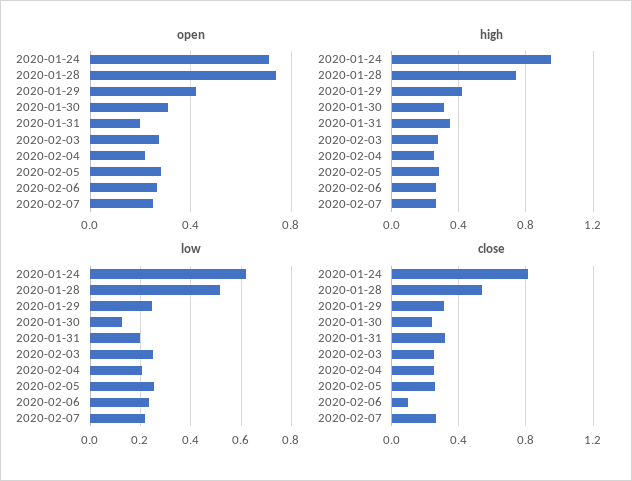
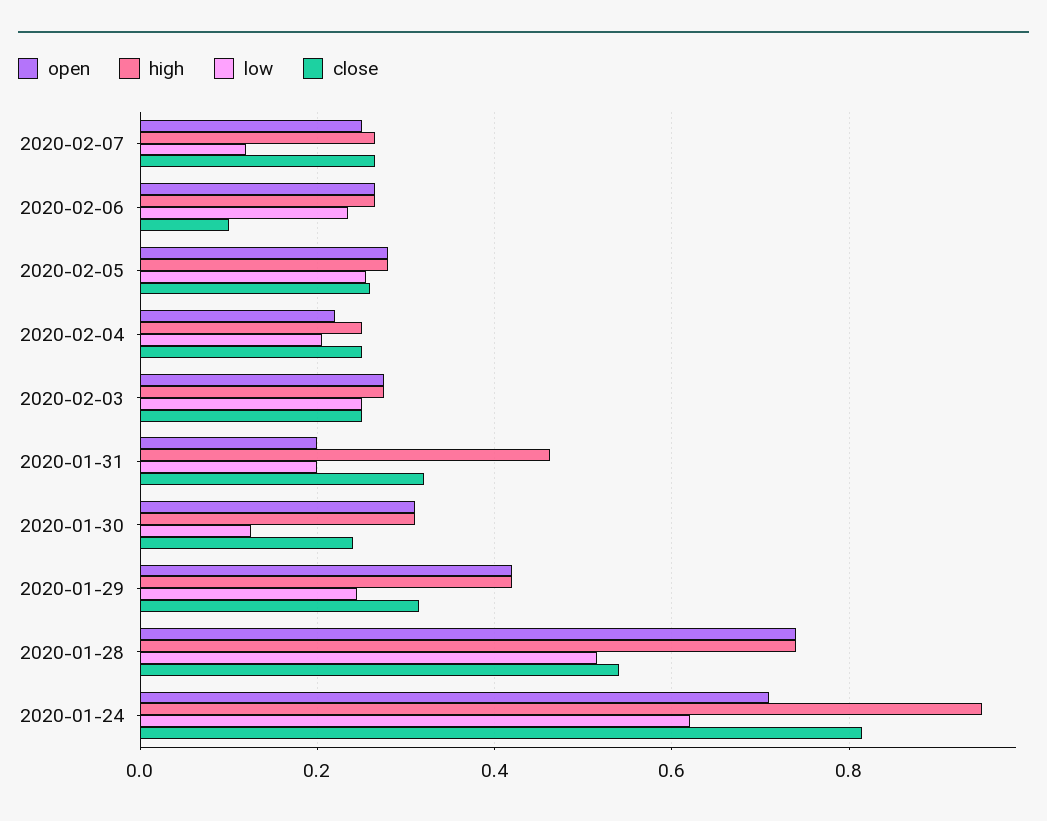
high, 2020-01-31: 0.35 -> 0.46
low, 2020-02-07: 0.225 -> 0.12

